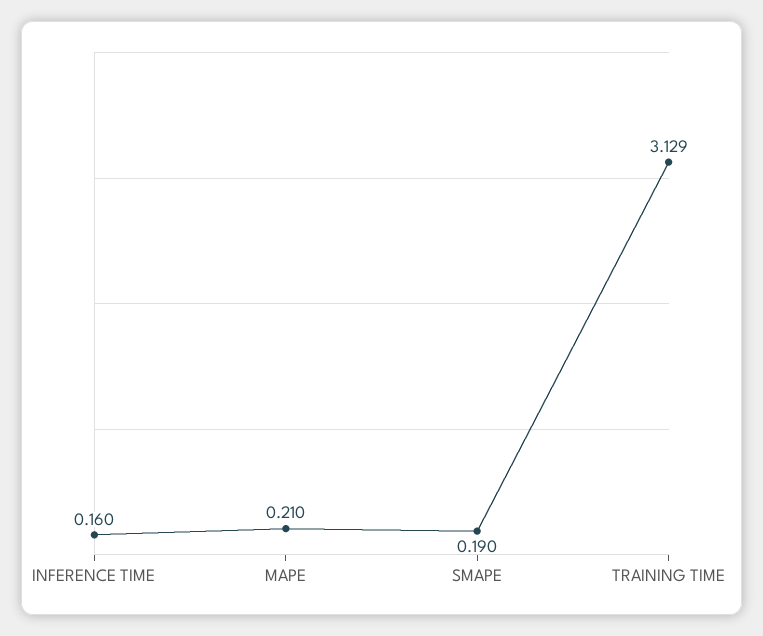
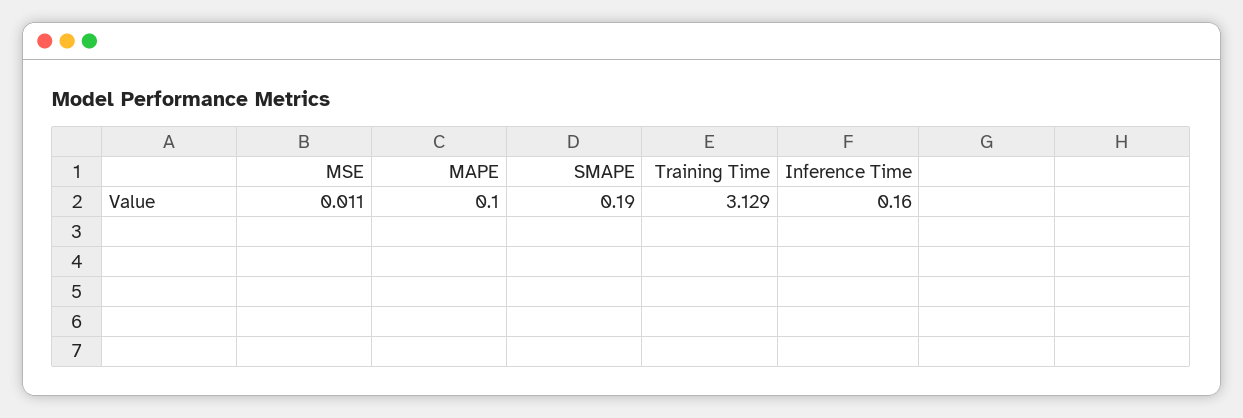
MAPE: 0.21 -> 0.1
MSE: none -> 0.011

